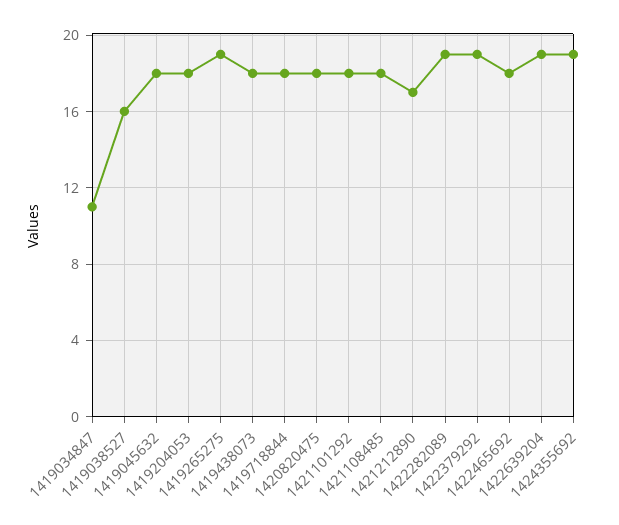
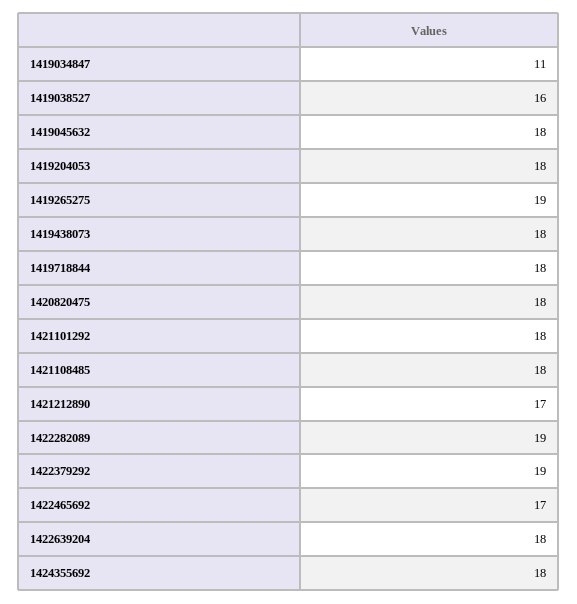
1422465692: 18 -> 17
1422639204: 19 -> 18
1424355692: 19 -> 18

